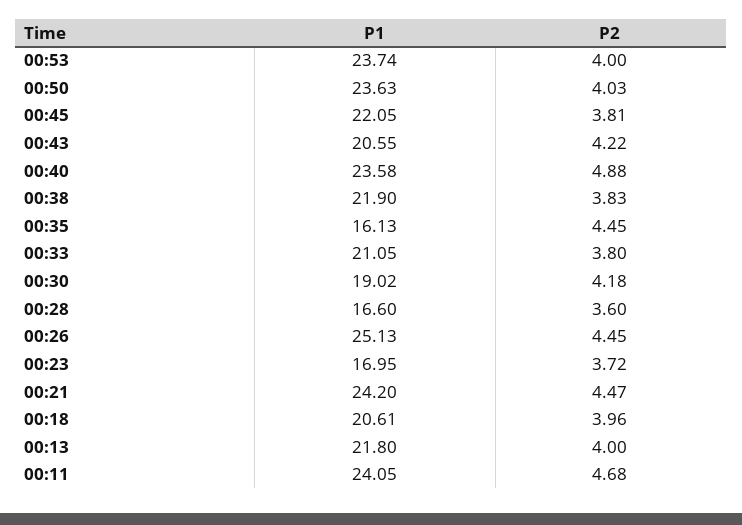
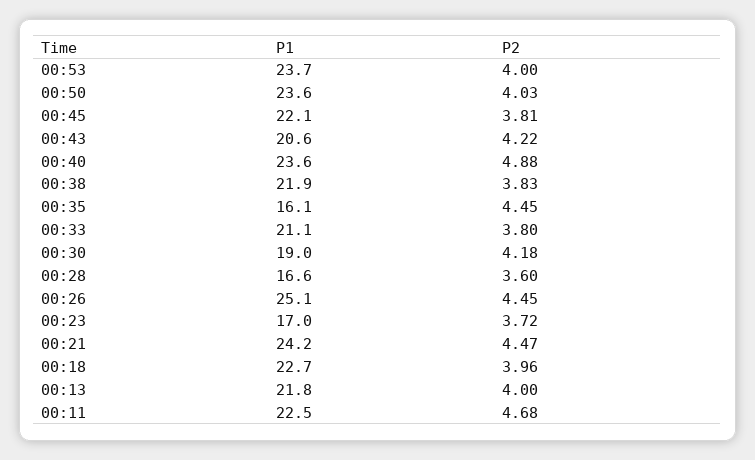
P1, 00:18: 20.61 -> 22.7
P1, 00:11: 24.05 -> 22.5

